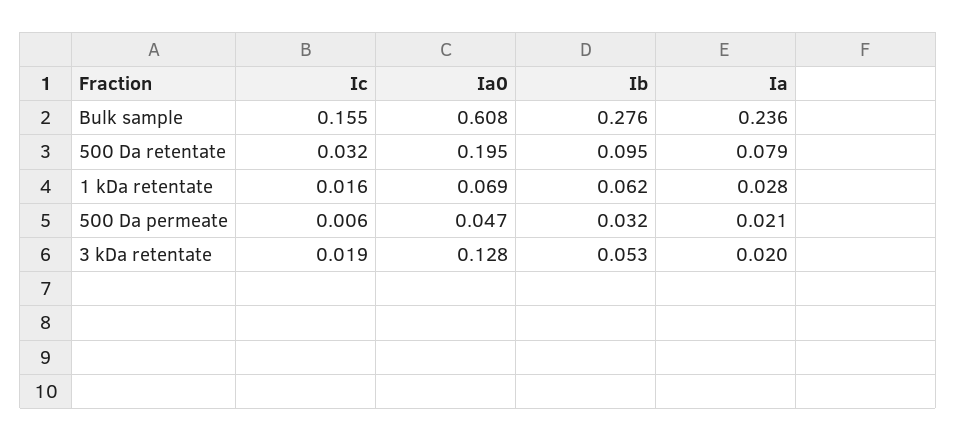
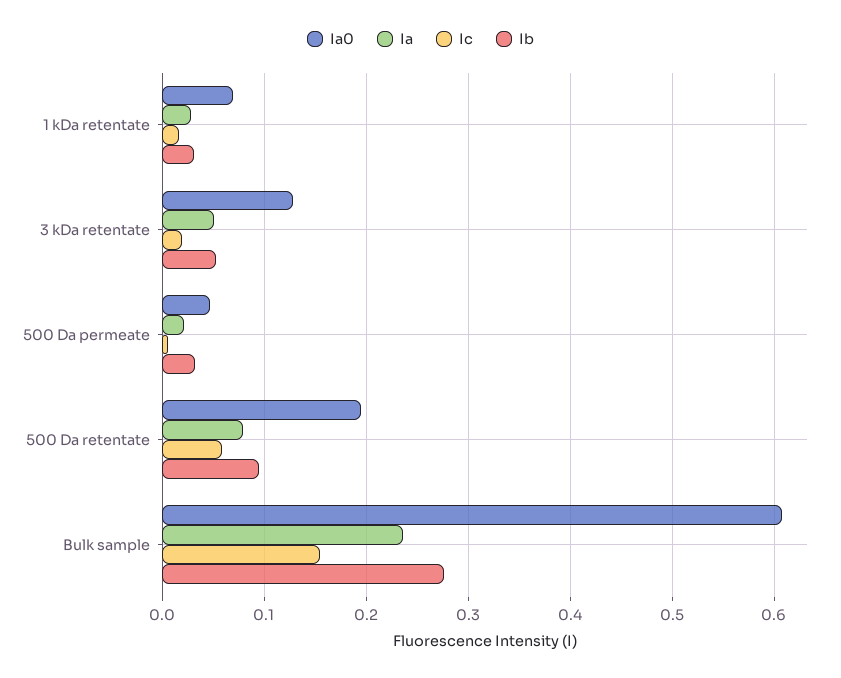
Ic, 500 Da retentate: 0.032 -> 0.06
Ib, 1 kDa retentate: 0.062 -> 0.03
Ia, 3 kDa retentate: 0.02 -> 0.05

